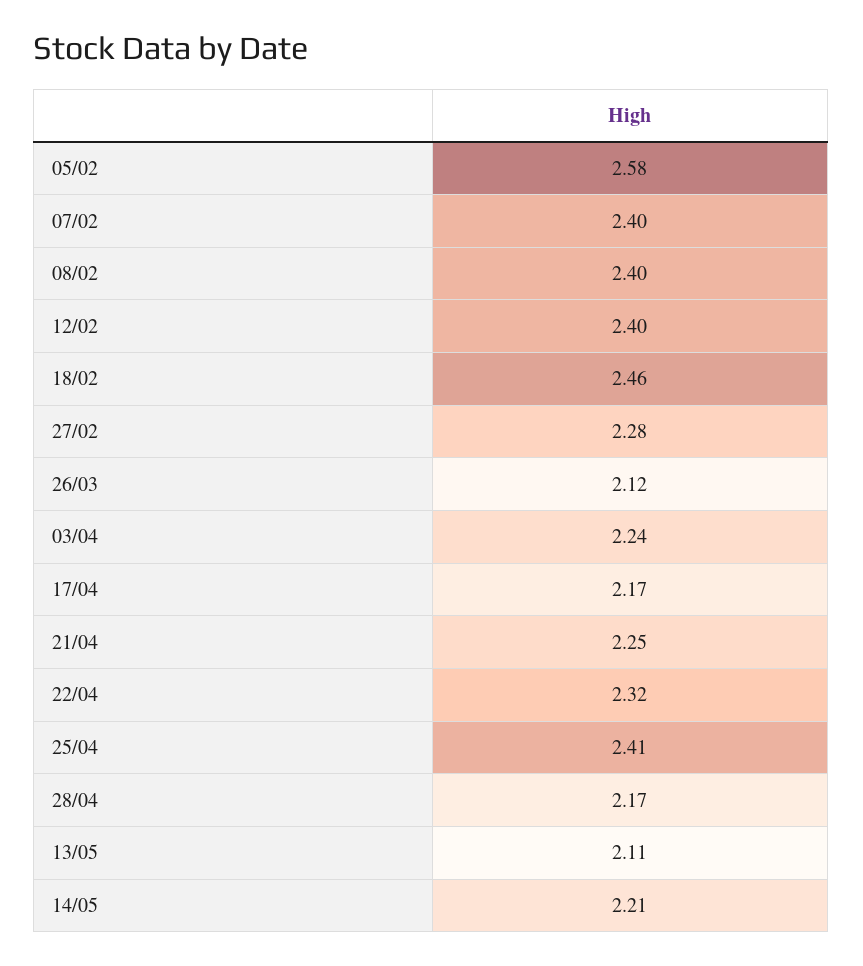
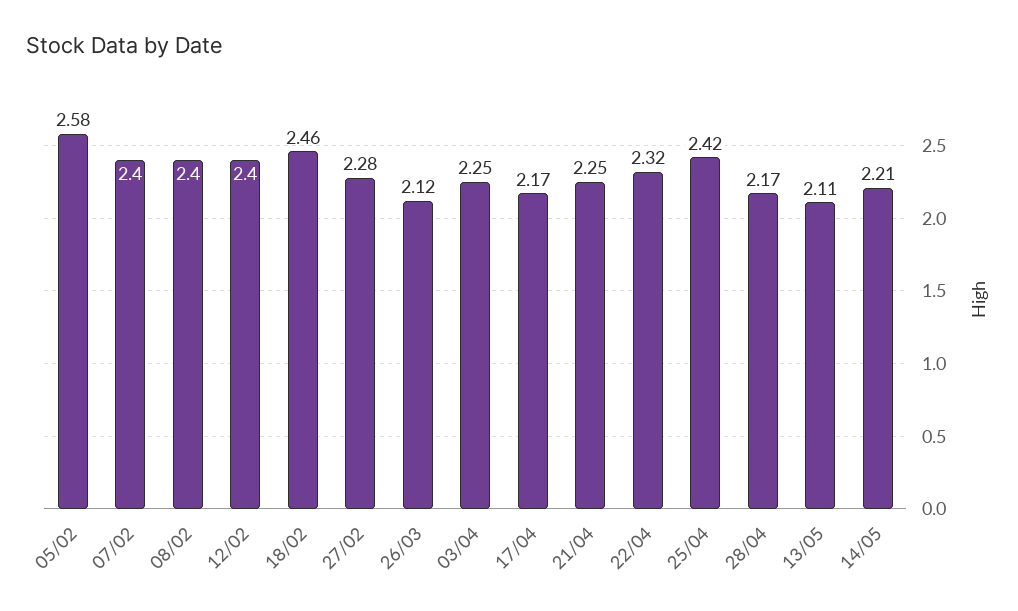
03/04: 2.24 -> 2.25
25/04: 2.41 -> 2.42

